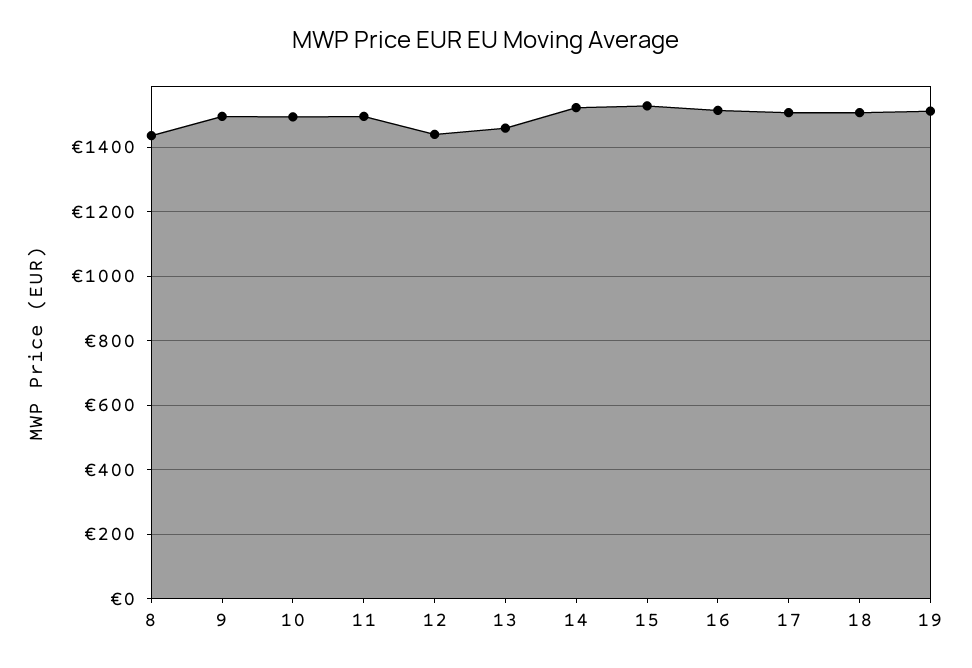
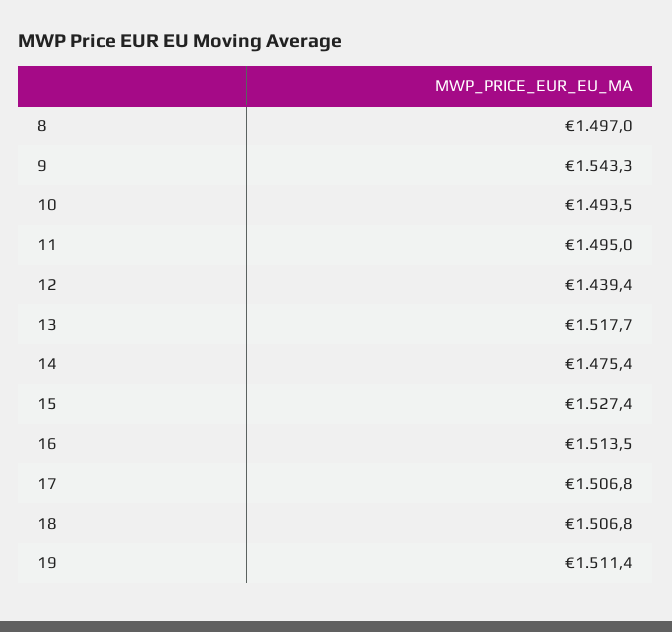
8: 1440 -> 1497
9: 1500 -> 1543.3
13: 1460 -> 1517.7
14: 1520 -> 1475.4

